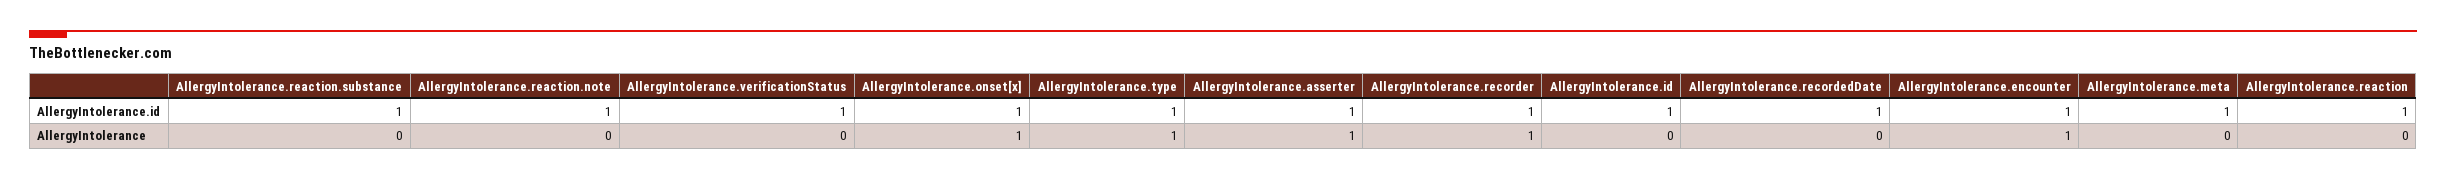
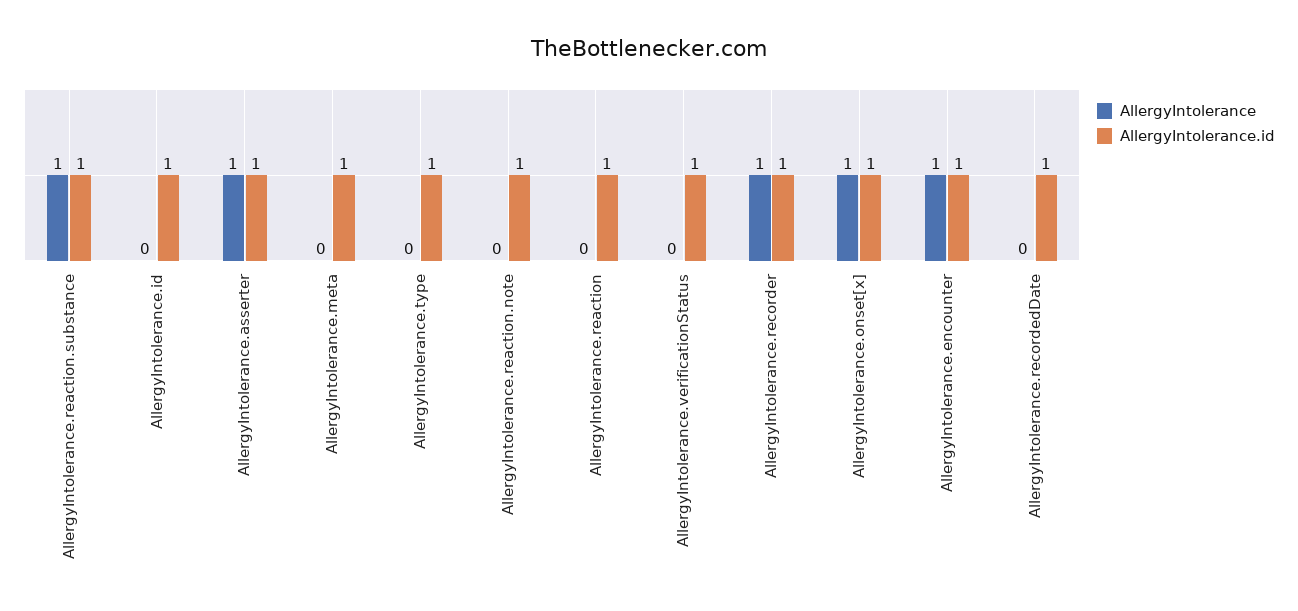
AllergyIntolerance, AllergyIntolerance.reaction.substance: 0 -> 1
AllergyIntolerance, AllergyIntolerance.type: 1 -> 0

